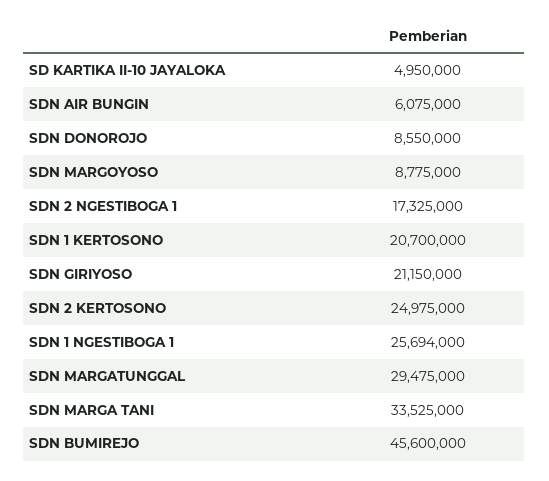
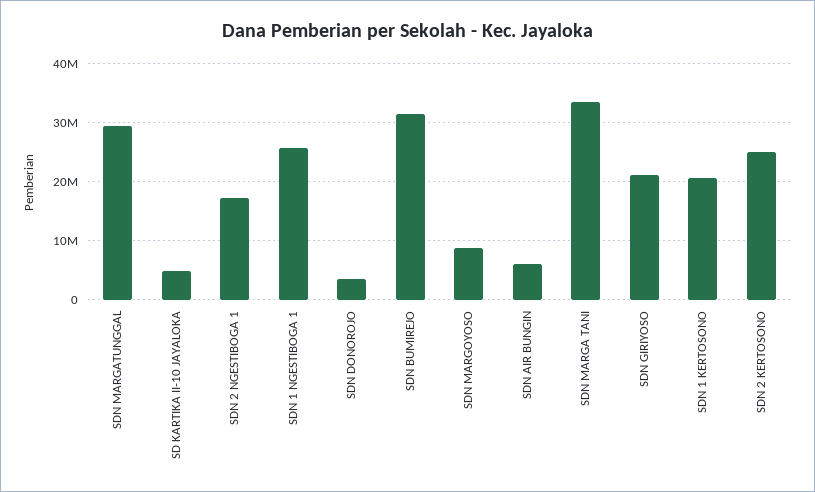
SDN DONOROJO: 8550000 -> 4000000
SDN BUMIREJO: 45600000 -> 32000000

